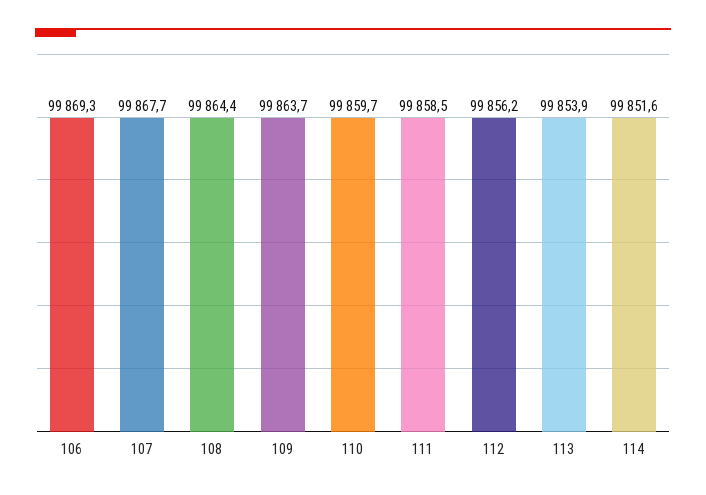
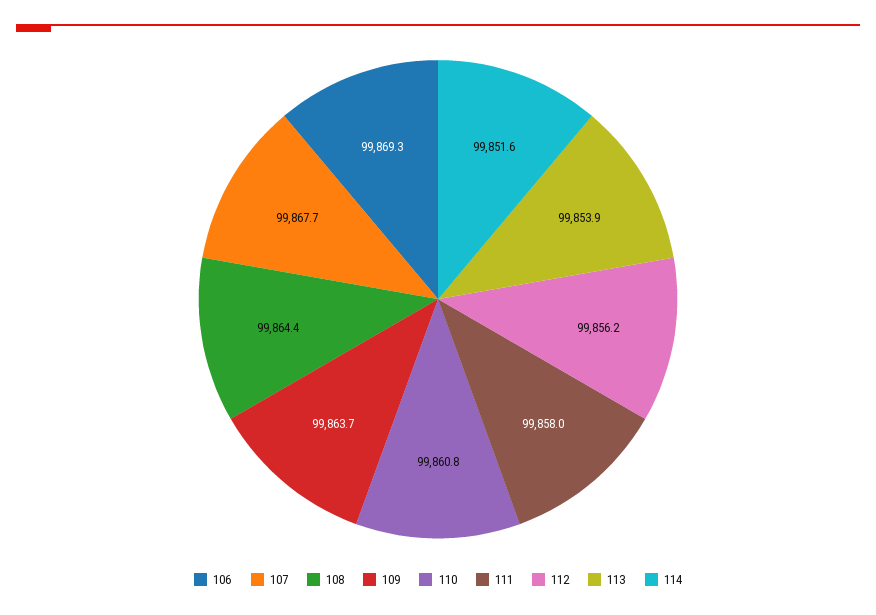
110: 99859.7 -> 99860.8
111: 99858.5 -> 99858

